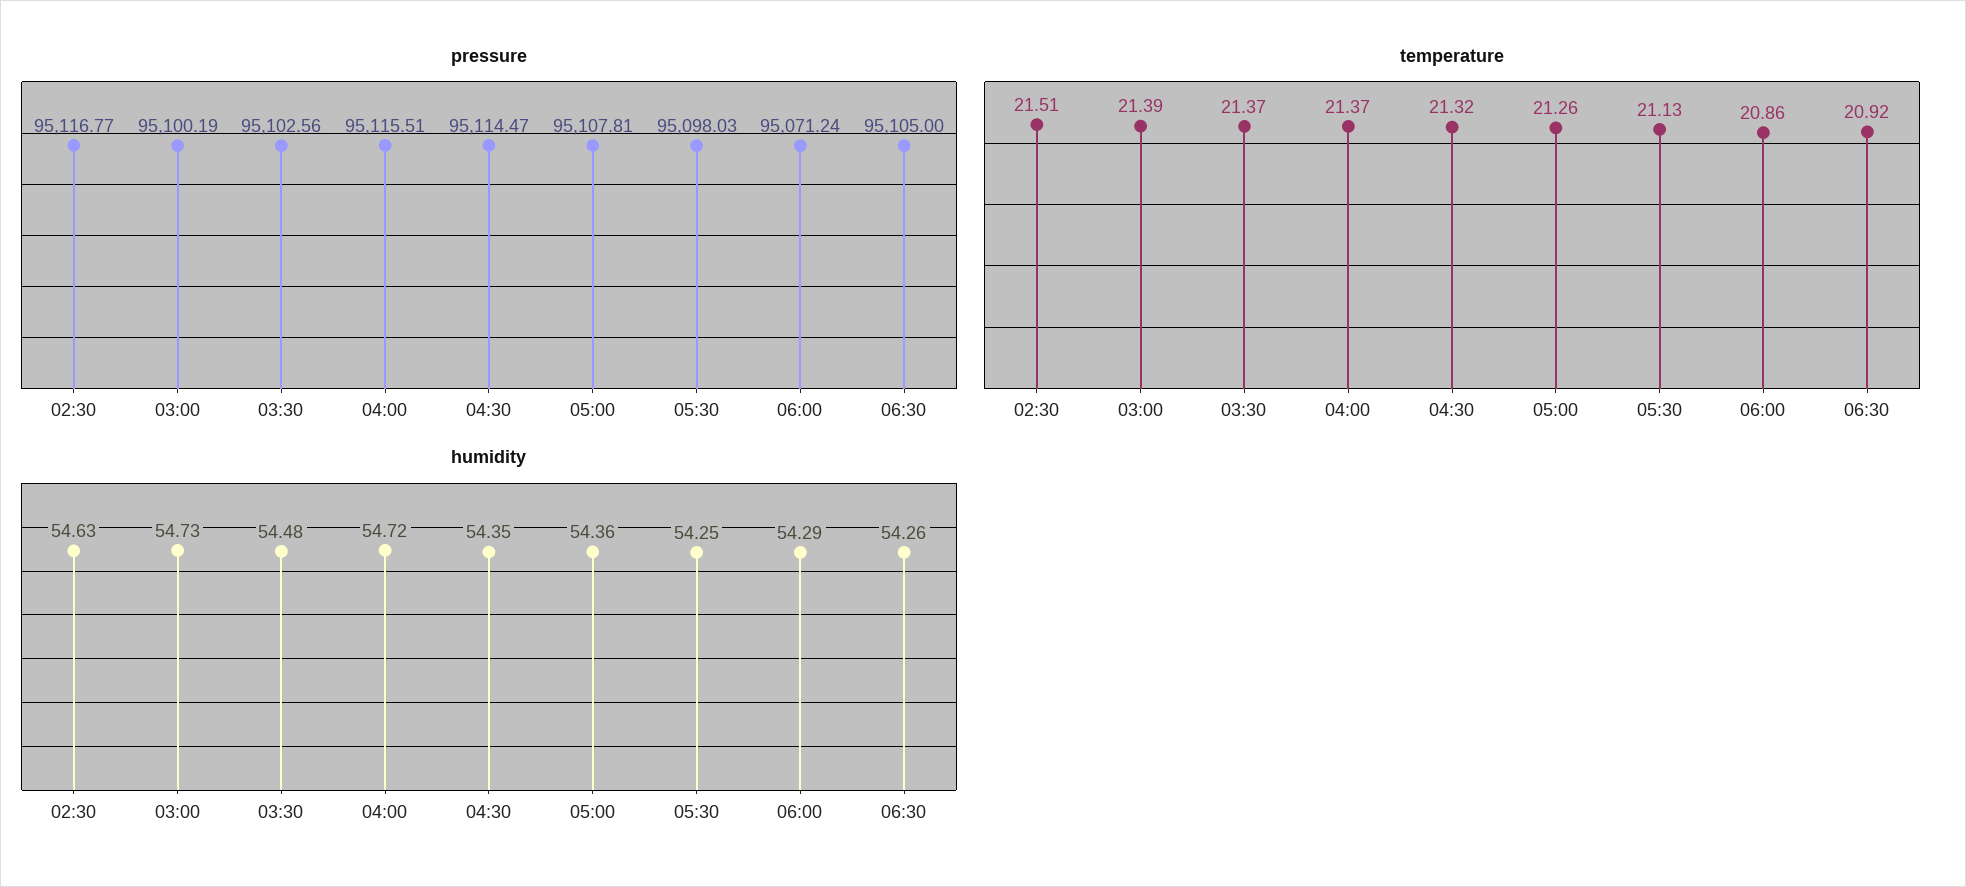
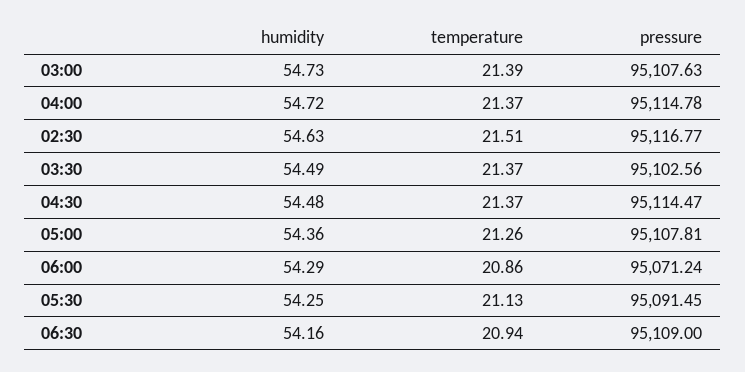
pressure, 03:00: 95100.19 -> 95107.63
pressure, 04:00: 95115.51 -> 95114.78
pressure, 05:30: 95098.03 -> 95091.45
pressure, 06:30: 95105 -> 95109
temperature, 04:30: 21.32 -> 21.37
temperature, 06:30: 20.92 -> 20.94
humidity, 03:30: 54.48 -> 54.49
humidity, 04:30: 54.35 -> 54.48
humidity, 06:30: 54.26 -> 54.16

